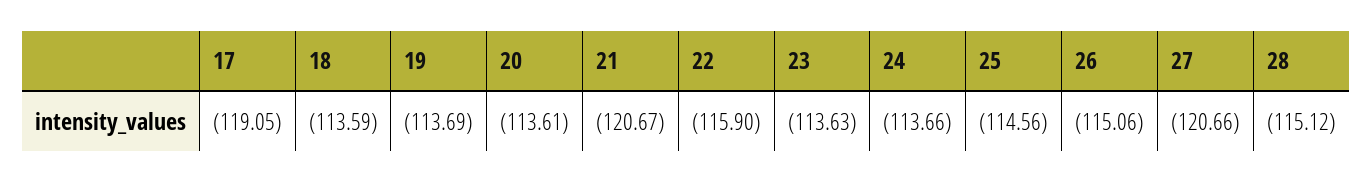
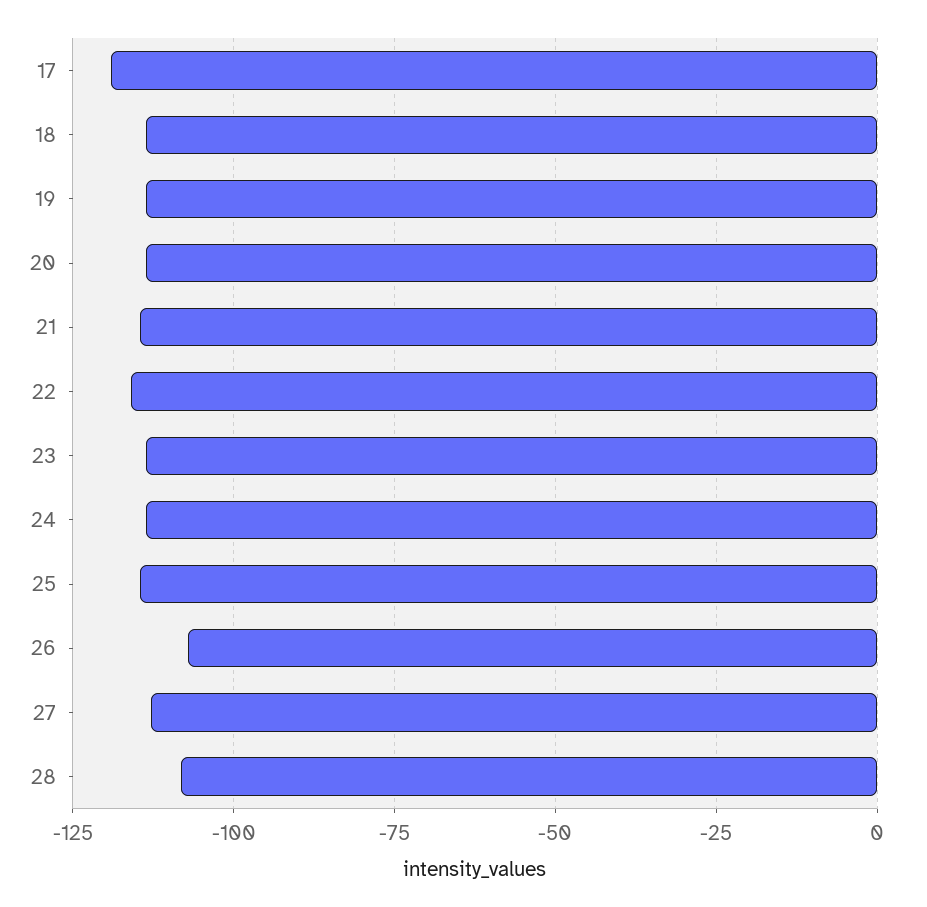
21: -120.67 -> -115
26: -115.06 -> -107.5
27: -120.66 -> -112.5
28: -115.12 -> -107.5

